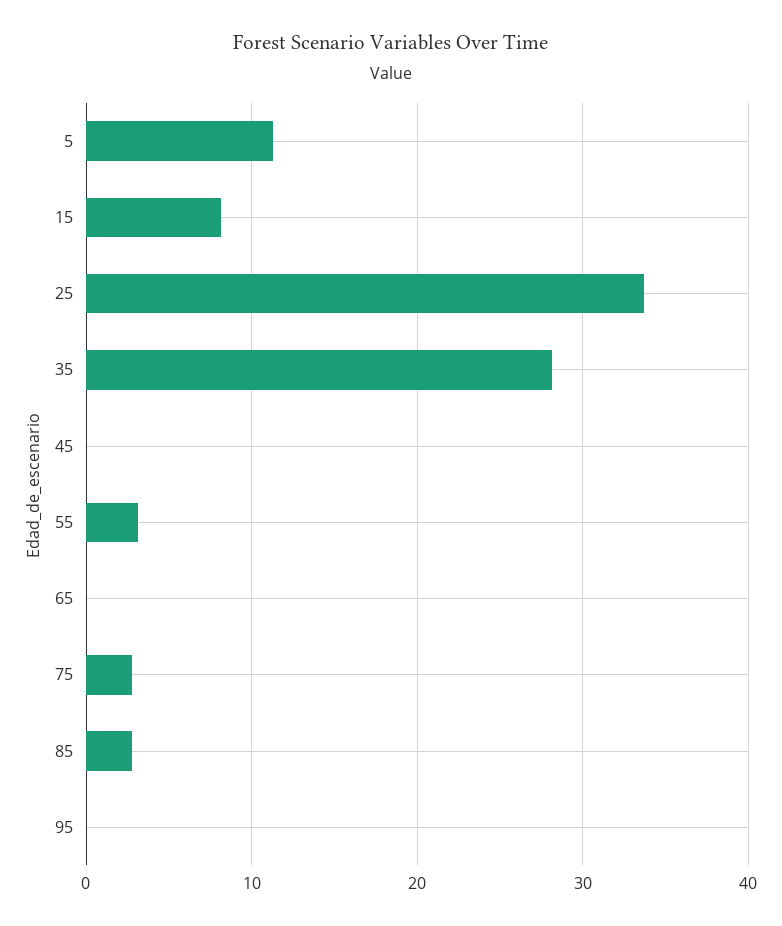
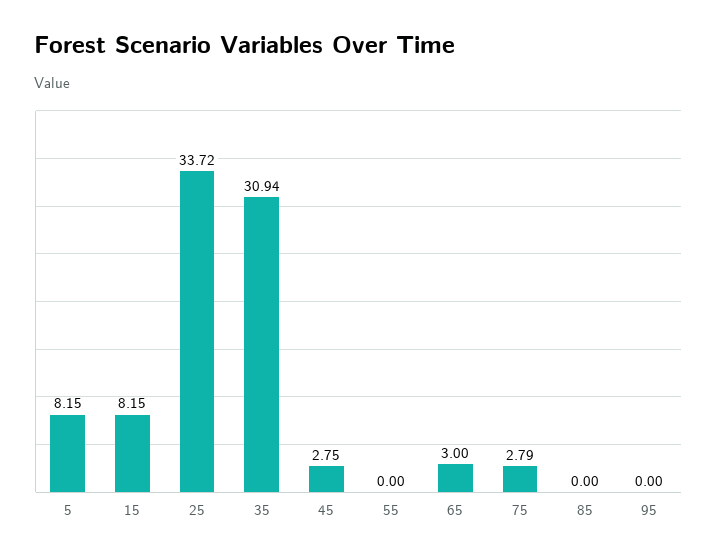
5: 11 -> 8.15
35: 28 -> 30.94
45: 0 -> 2.75
55: 3 -> 0
65: 0 -> 3
85: 3 -> 0

